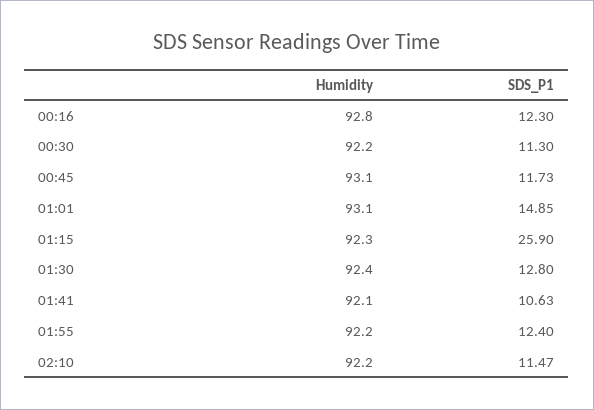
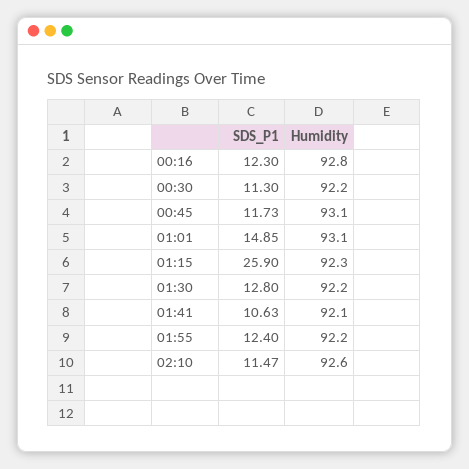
Humidity, 01:30: 92.4 -> 92.2
Humidity, 02:10: 92.2 -> 92.6

